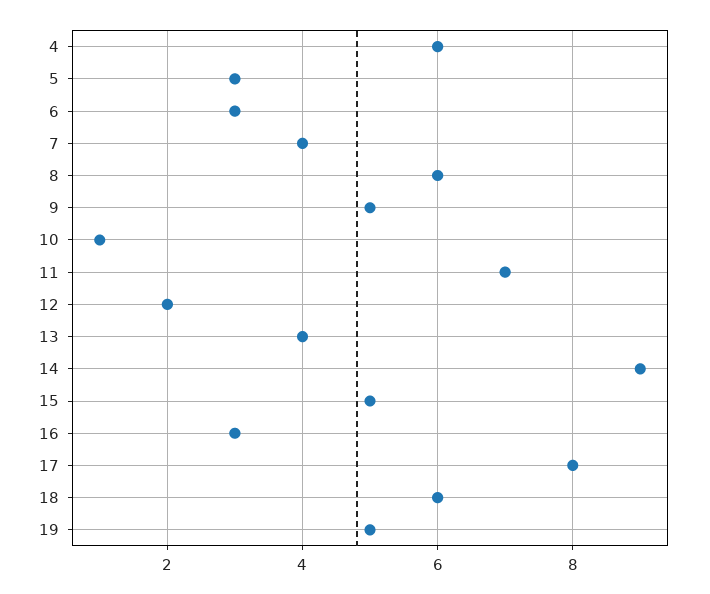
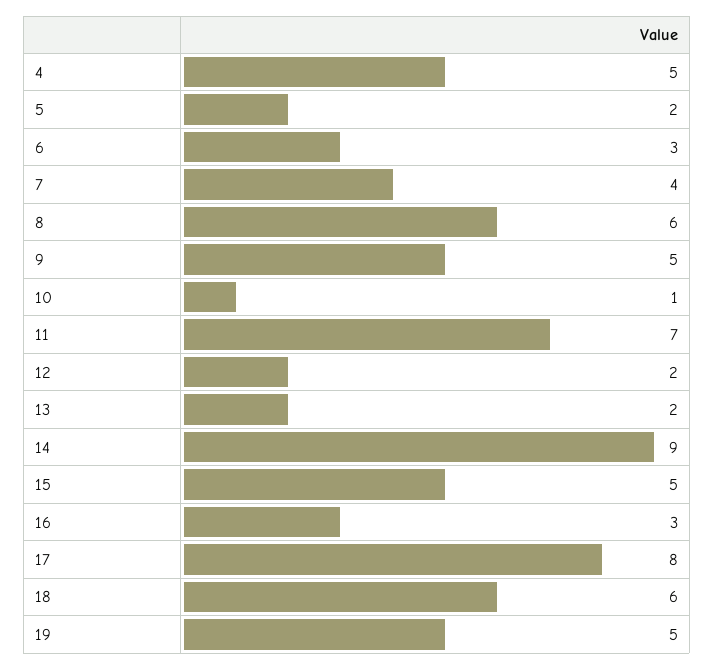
4: 6 -> 5
5: 3 -> 2
13: 4 -> 2

